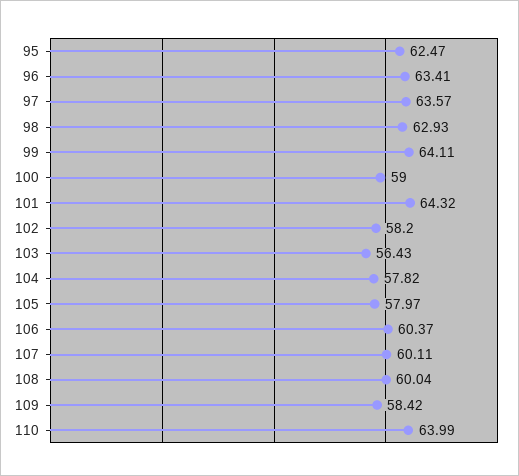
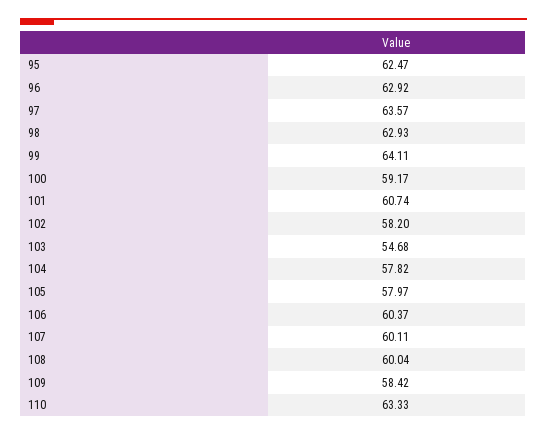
96: 63.41 -> 62.92
100: 59 -> 59.17
101: 64.32 -> 60.74
103: 56.43 -> 54.68
110: 63.99 -> 63.33

